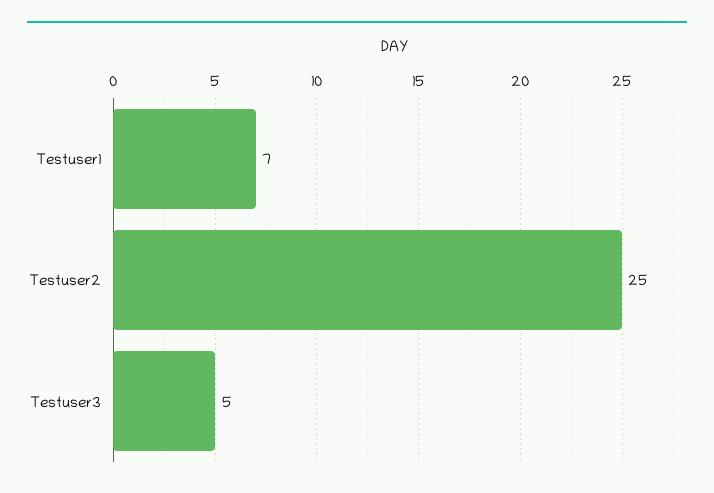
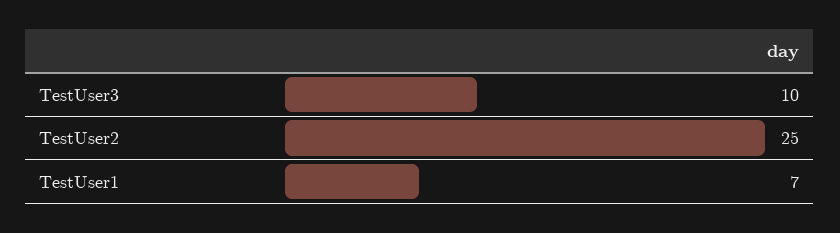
Testuser3: 5 -> 10

